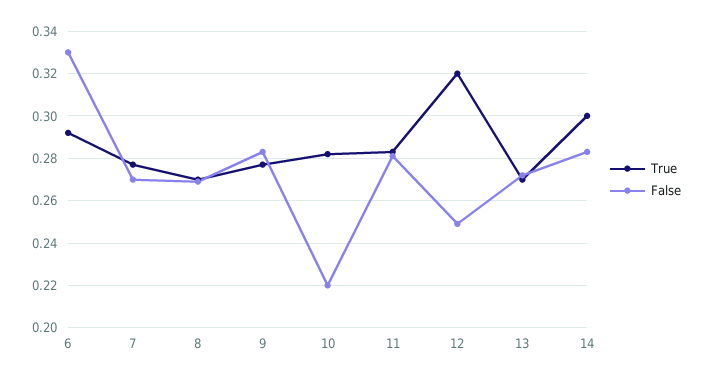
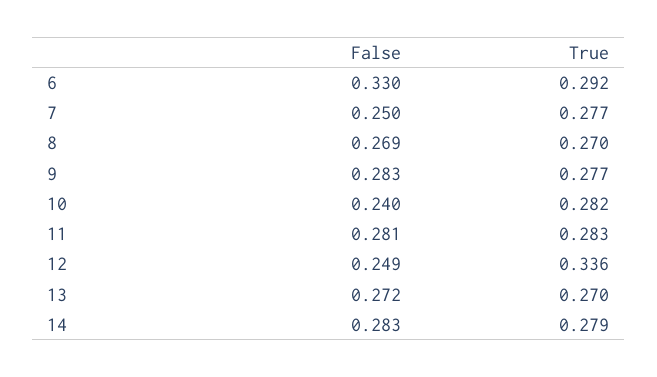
False, 7: 0.27 -> 0.25
False, 10: 0.22 -> 0.24
True, 12: 0.32 -> 0.336
True, 14: 0.3 -> 0.279

